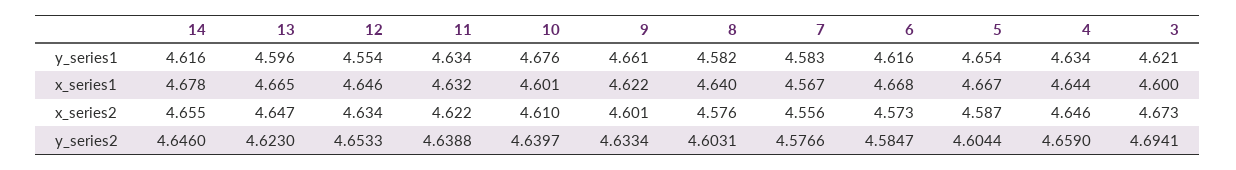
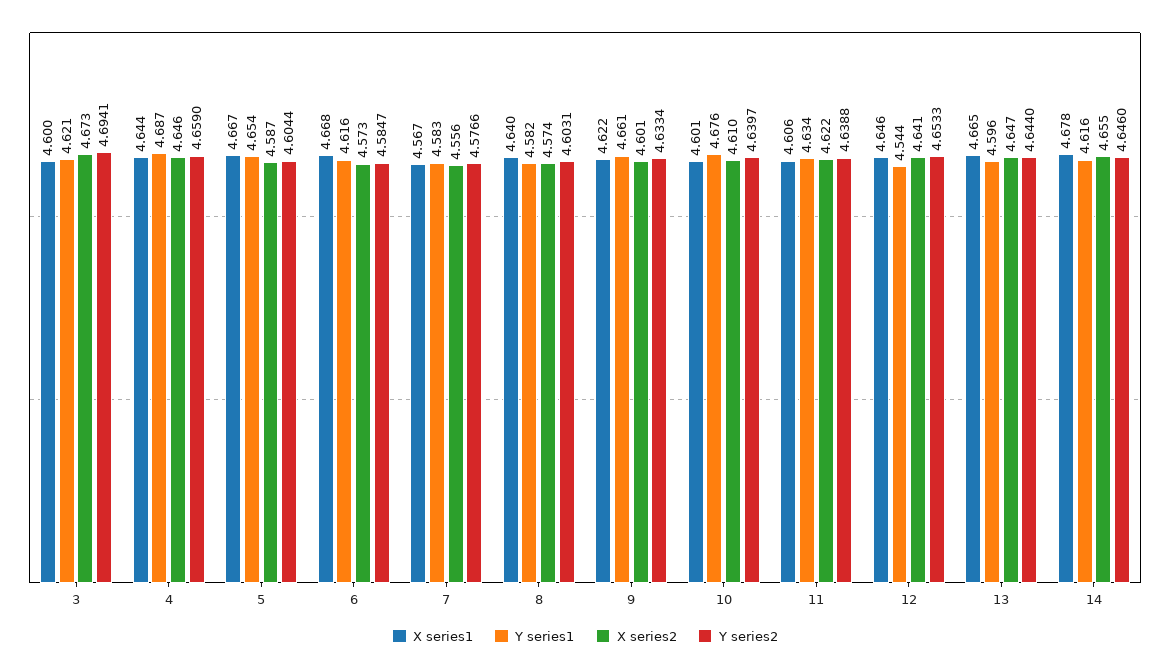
y_series1, 12: 4.554 -> 4.544
y_series1, 4: 4.634 -> 4.687
x_series1, 11: 4.632 -> 4.606
x_series2, 12: 4.634 -> 4.641
x_series2, 8: 4.576 -> 4.574
y_series2, 13: 4.623 -> 4.644

